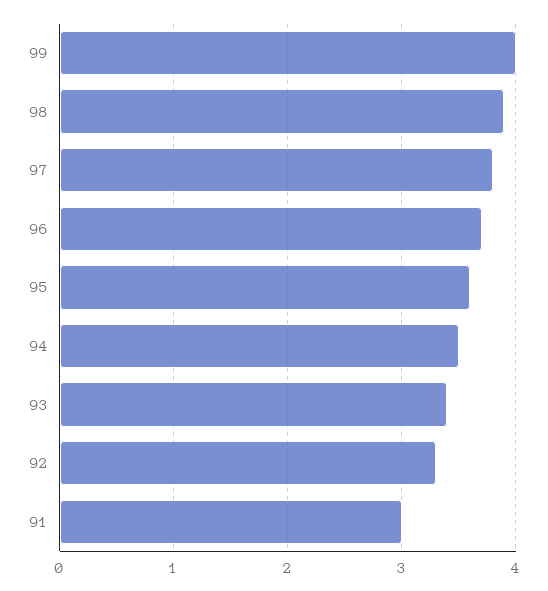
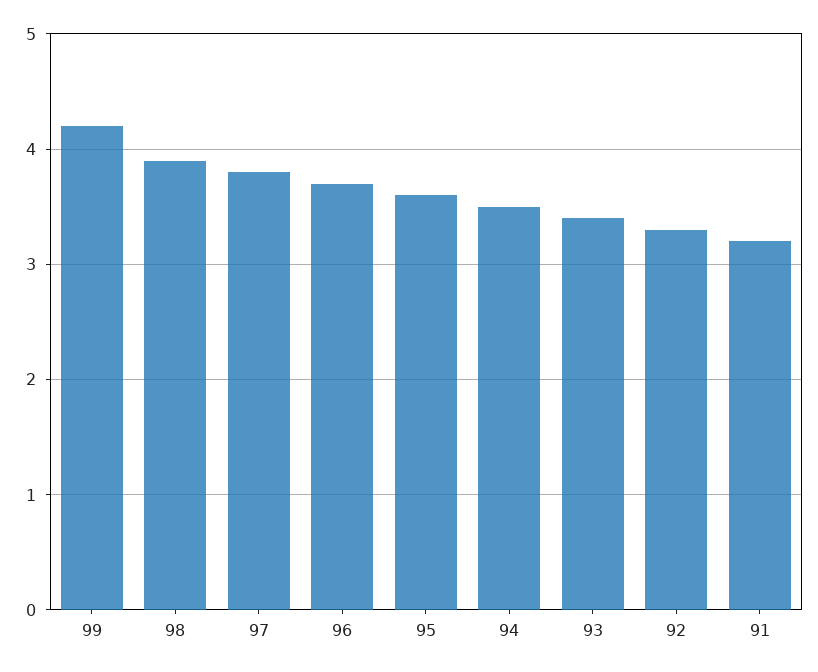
99: 4 -> 4.2
91: 3 -> 3.2

